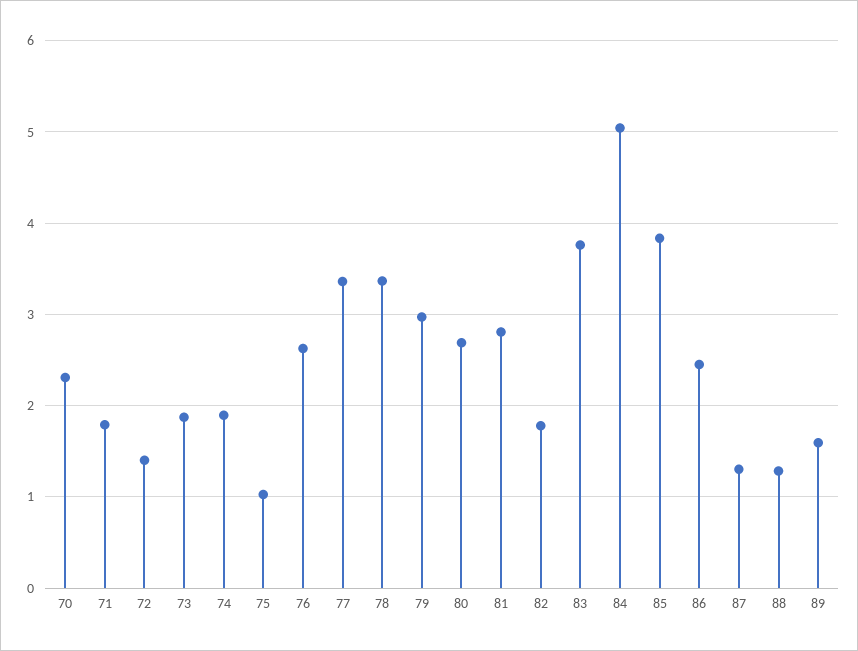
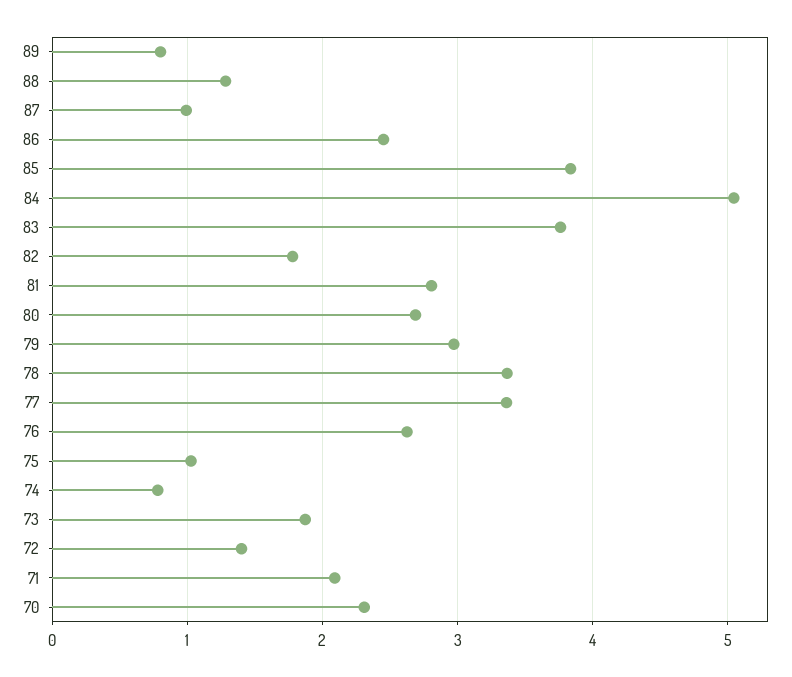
71: 1.8 -> 2.1
74: 1.9 -> 0.8
87: 1.3 -> 1
89: 1.6 -> 0.8

